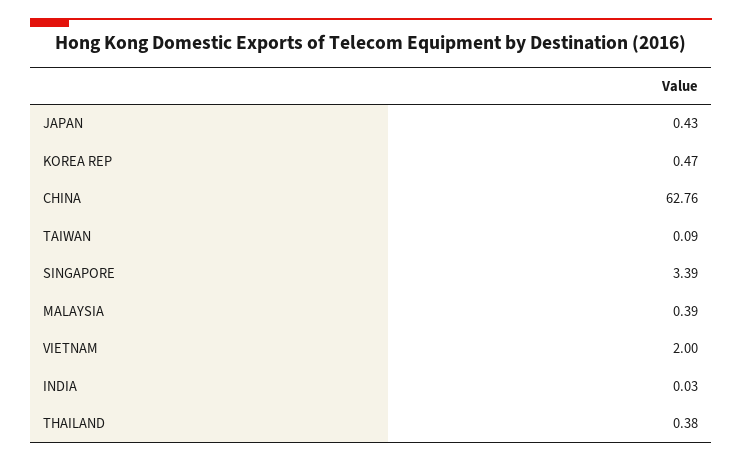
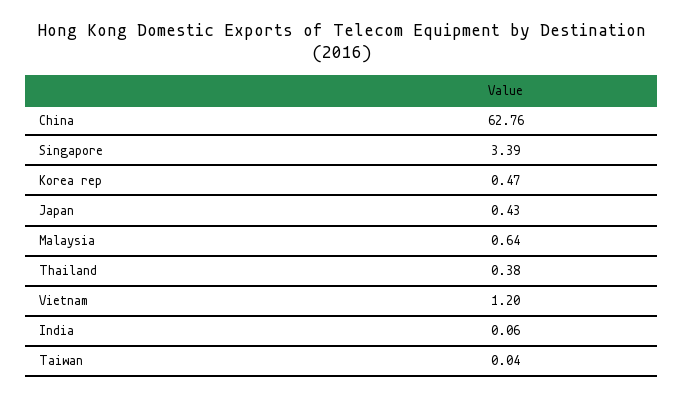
TAIWAN: 0.09 -> 0.04
MALAYSIA: 0.39 -> 0.64
VIETNAM: 2 -> 1.2
INDIA: 0.03 -> 0.06

